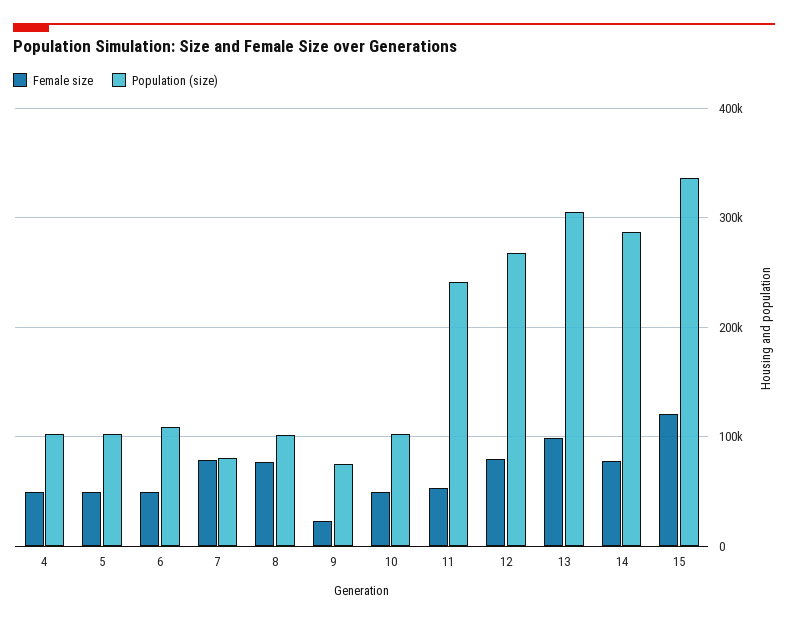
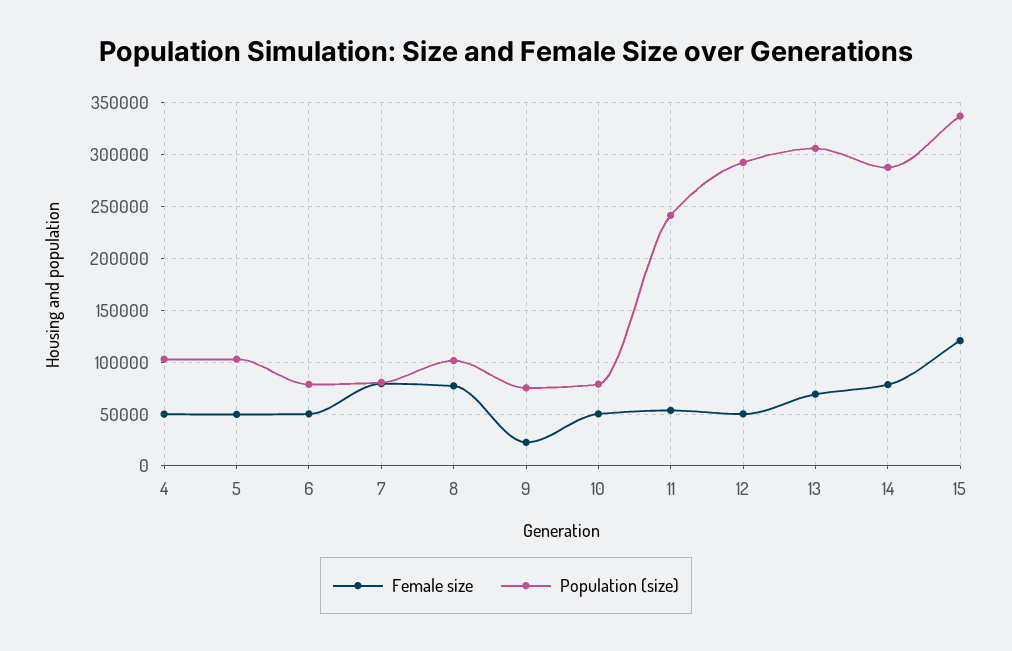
Population (size), 6: 110000 -> 80000
Population (size), 10: 100000 -> 80000
Female size, 12: 80000 -> 50000
Population (size), 12: 270000 -> 290000
Female size, 13: 100000 -> 70000

